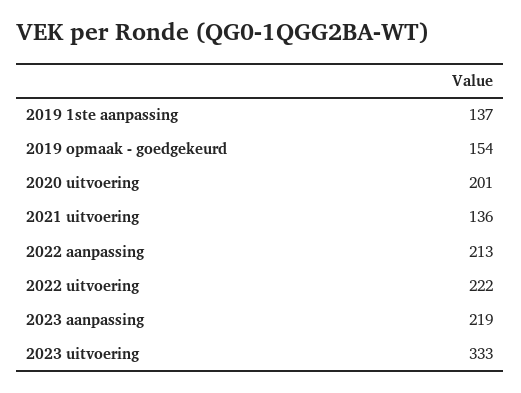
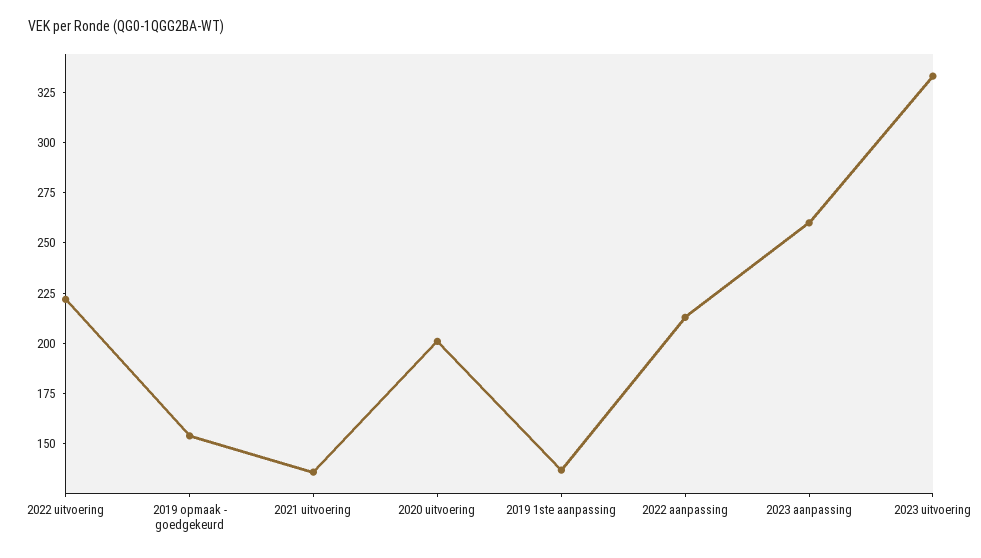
2023 aanpassing: 219 -> 260

